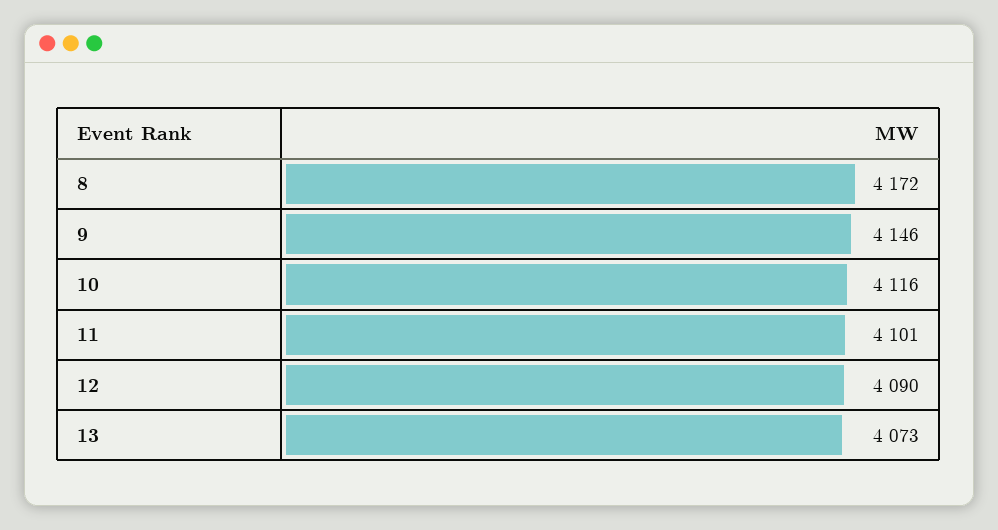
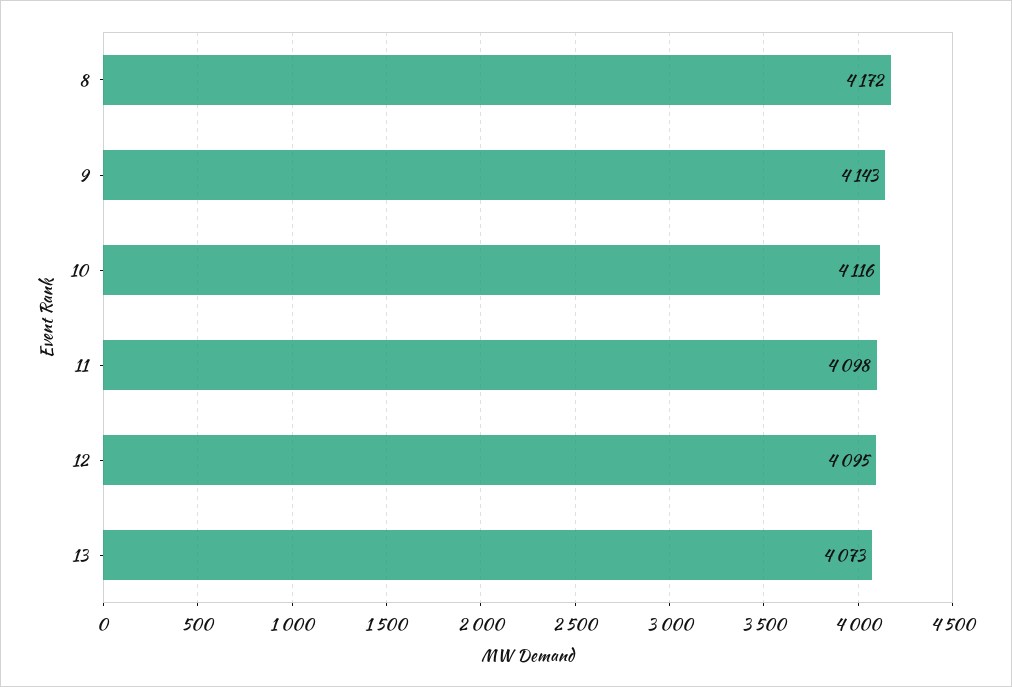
9: 4146 -> 4143
11: 4101 -> 4098
12: 4090 -> 4095

